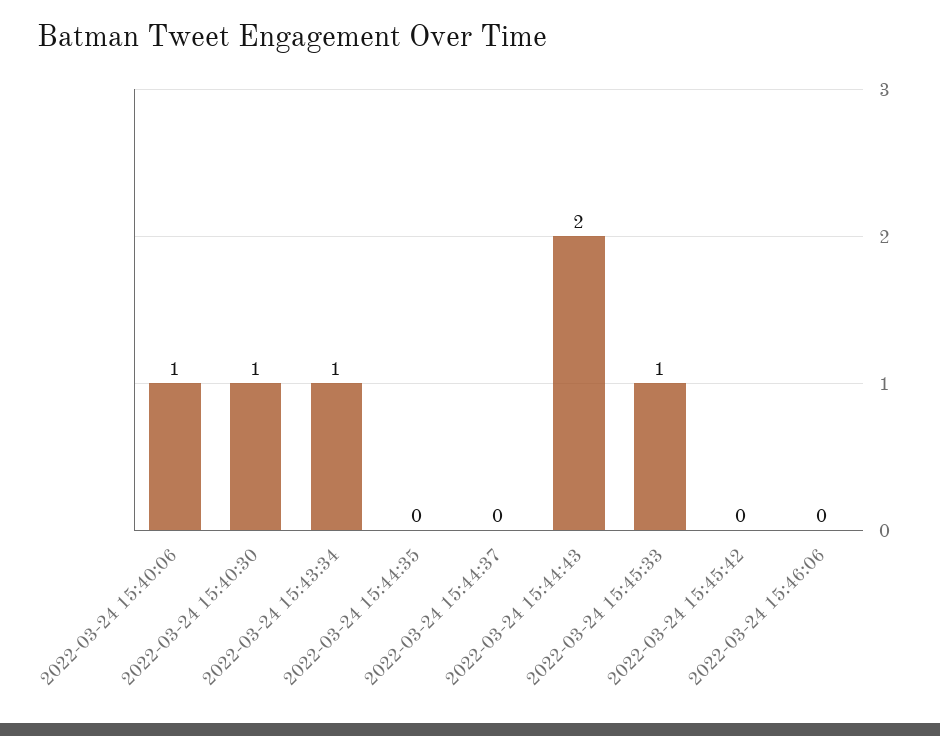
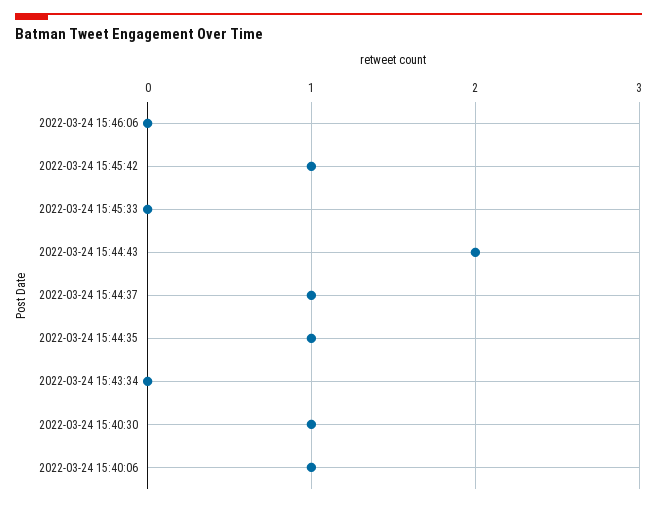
2022-03-24 15:43:34: 1 -> 0
2022-03-24 15:44:35: 0 -> 1
2022-03-24 15:44:37: 0 -> 1
2022-03-24 15:45:33: 1 -> 0
2022-03-24 15:45:42: 0 -> 1

